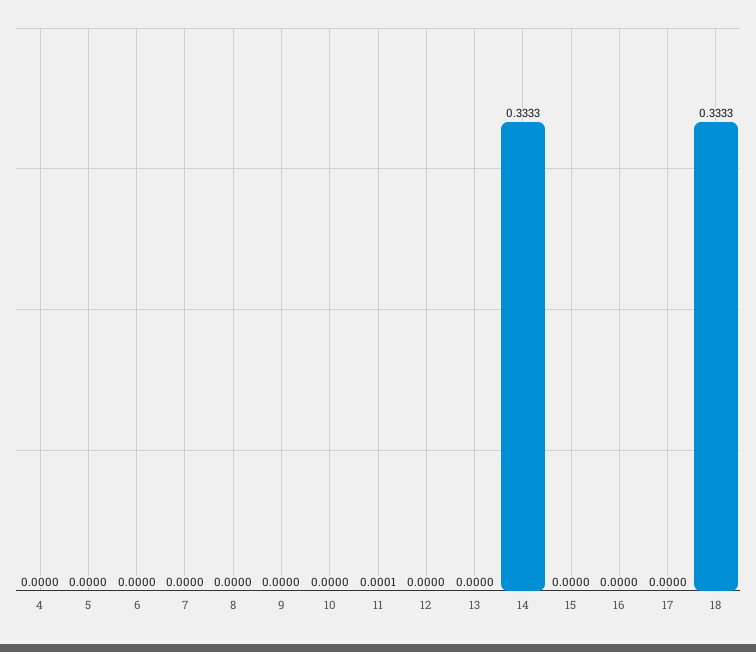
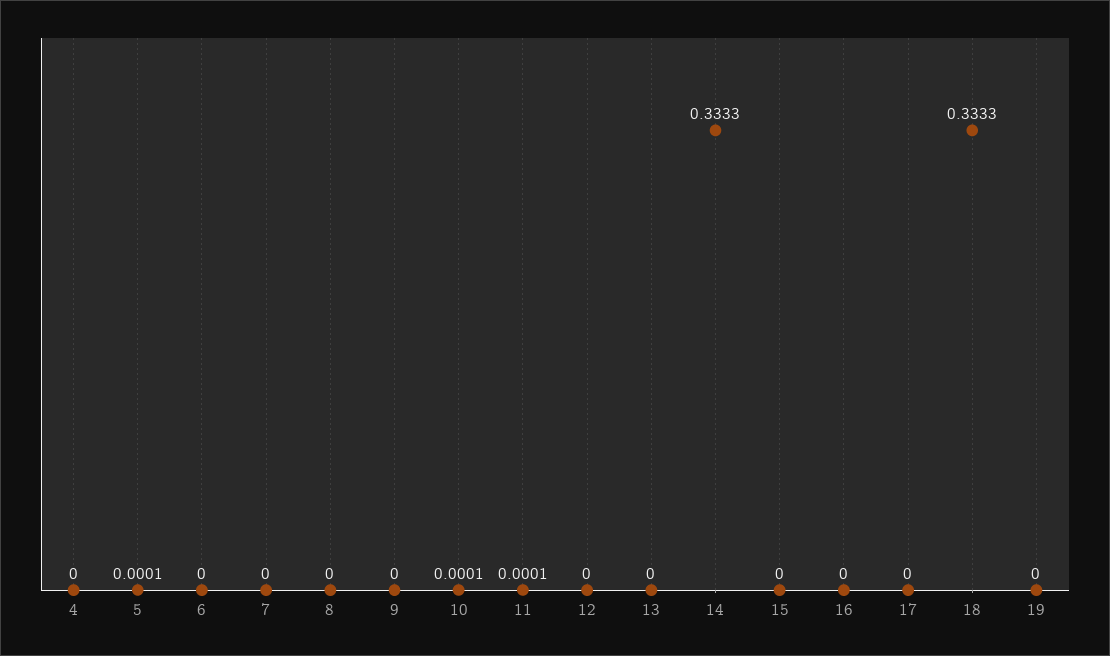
5: 0 -> 0.0001
10: 0 -> 0.0001
19: none -> 0

